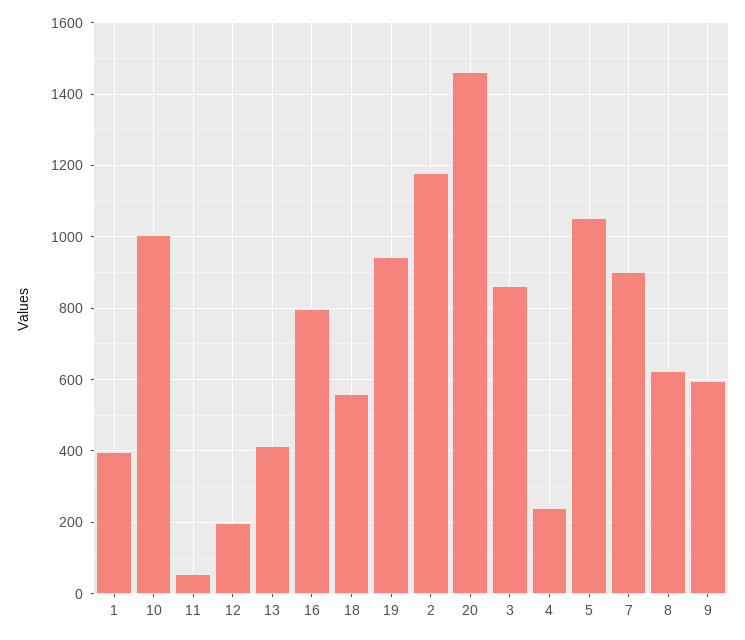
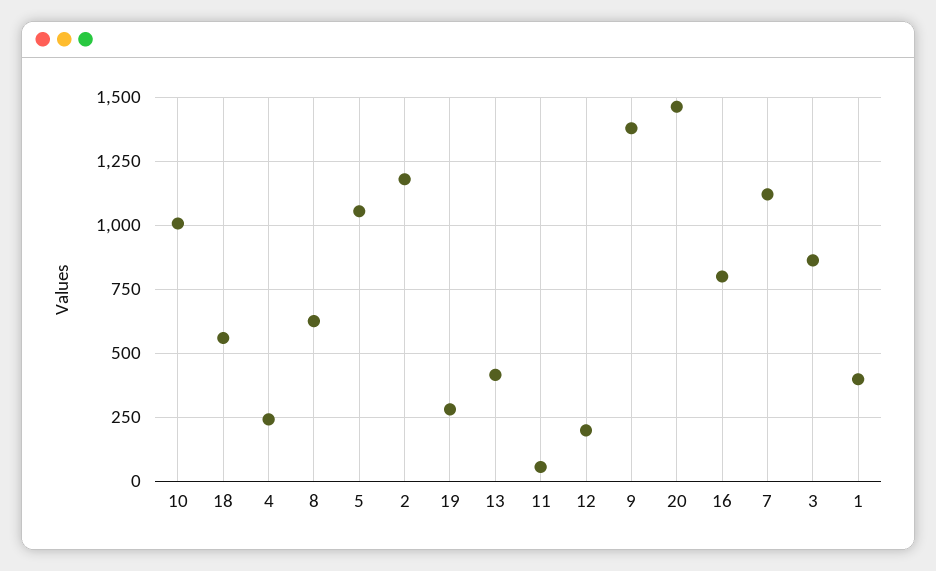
19: 940 -> 275
7: 900 -> 1125
9: 600 -> 1375

